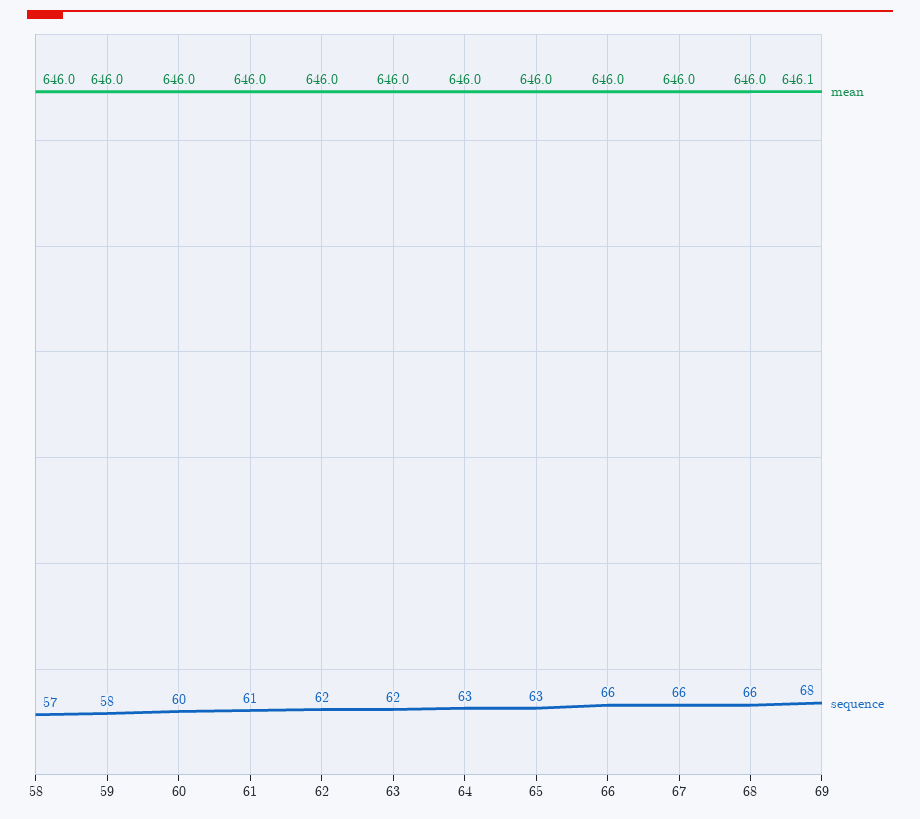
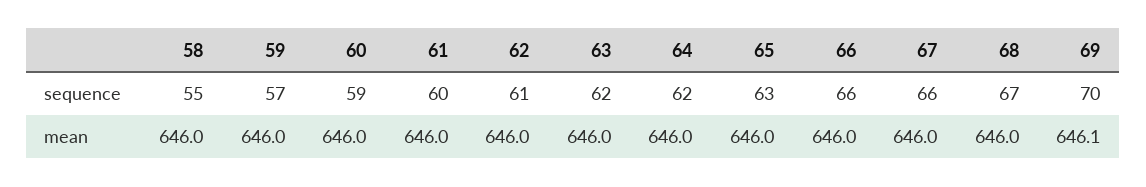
sequence, 58: 57 -> 55
sequence, 59: 58 -> 57
sequence, 60: 60 -> 59
sequence, 61: 61 -> 60
sequence, 62: 62 -> 61
sequence, 64: 63 -> 62
sequence, 68: 66 -> 67
sequence, 69: 68 -> 70

